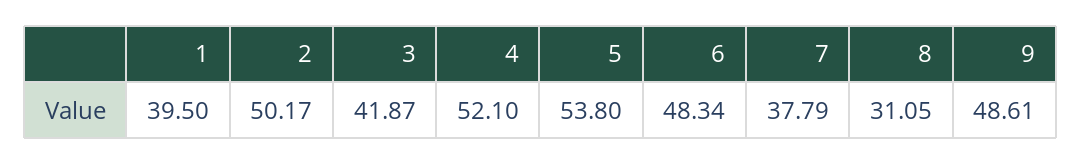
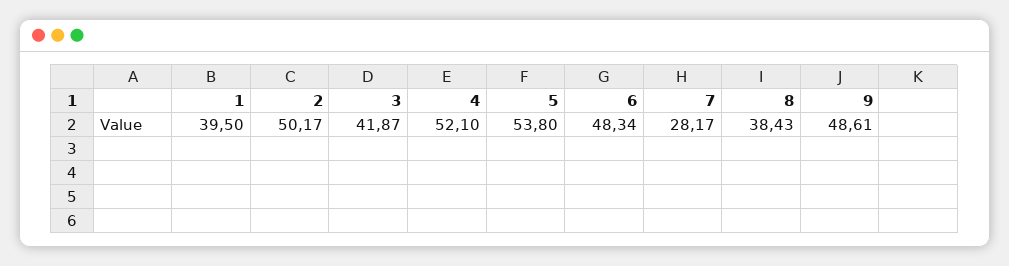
7: 37.79 -> 28.17
8: 31.05 -> 38.43

